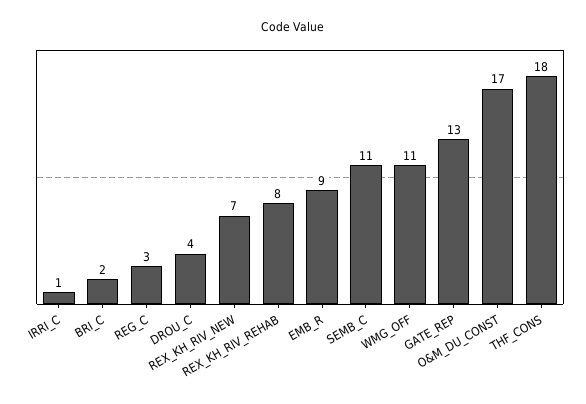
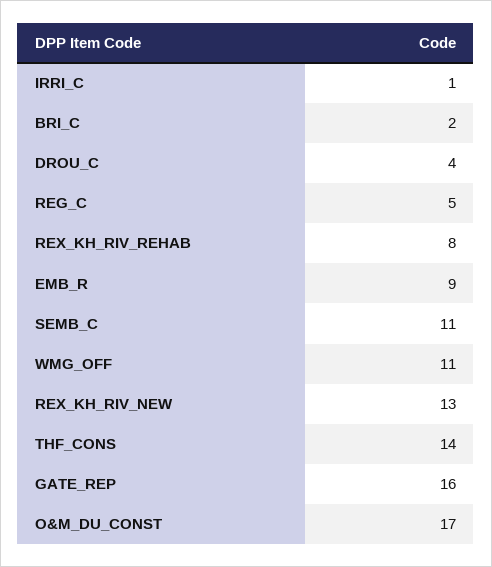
REG_C: 3 -> 5
REX_KH_RIV_NEW: 7 -> 13
GATE_REP: 13 -> 16
THF_CONS: 18 -> 14

